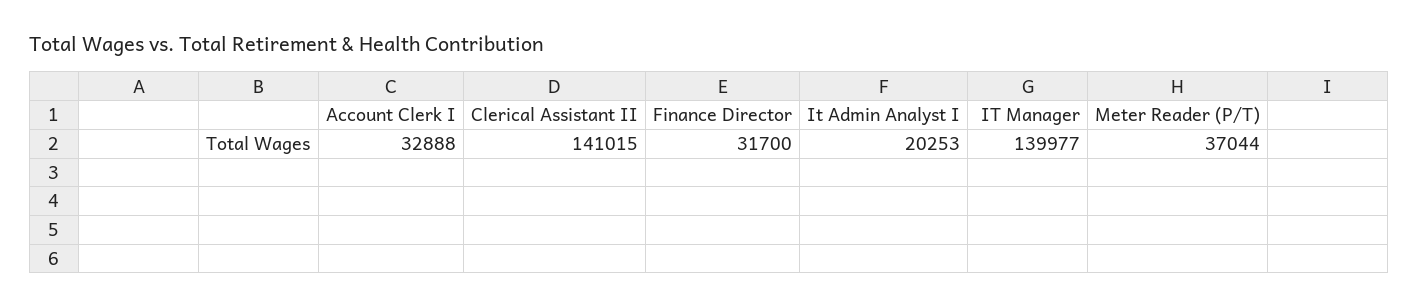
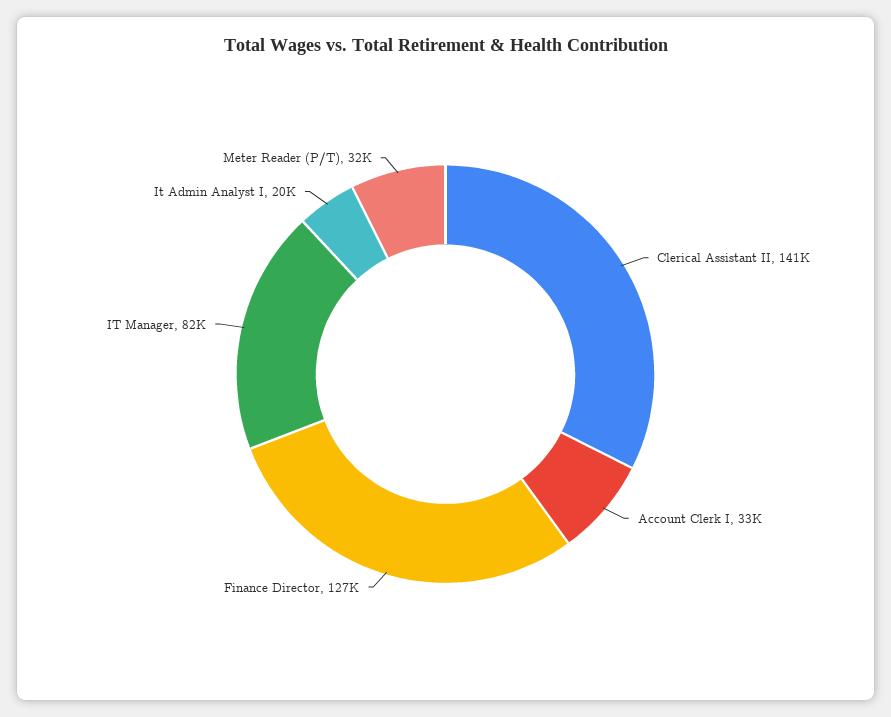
Finance Director: 31700 -> 127000
IT Manager: 139977 -> 82000
Meter Reader (P/T): 37044 -> 32000

